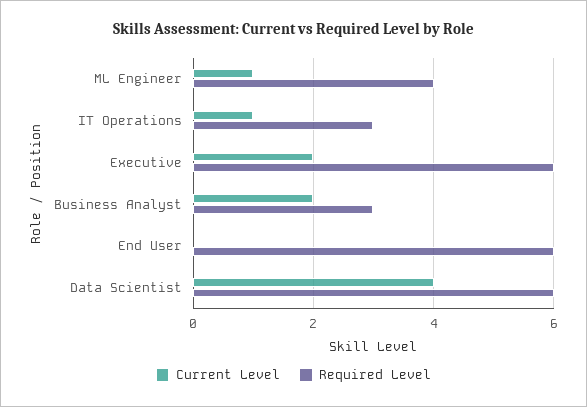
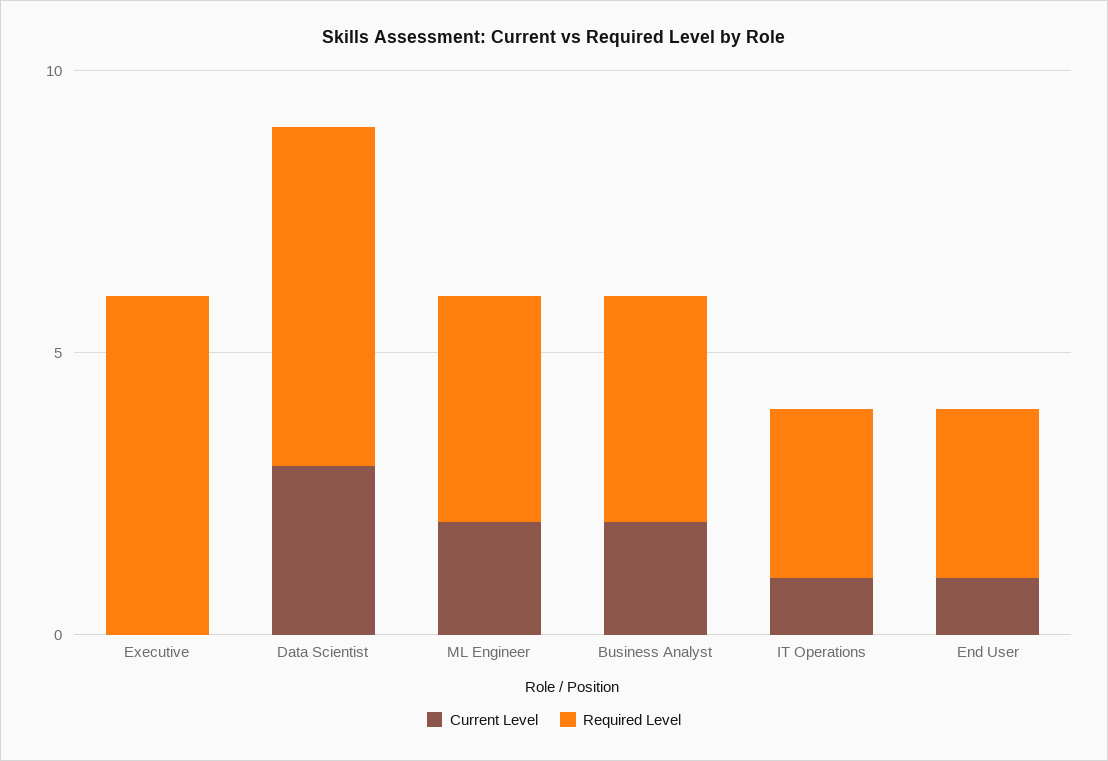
Current Level, ML Engineer: 1 -> 2
Current Level, Executive: 2 -> 0
Required Level, Business Analyst: 3 -> 4
Current Level, End User: 0 -> 1
Required Level, End User: 6 -> 3
Current Level, Data Scientist: 4 -> 3

